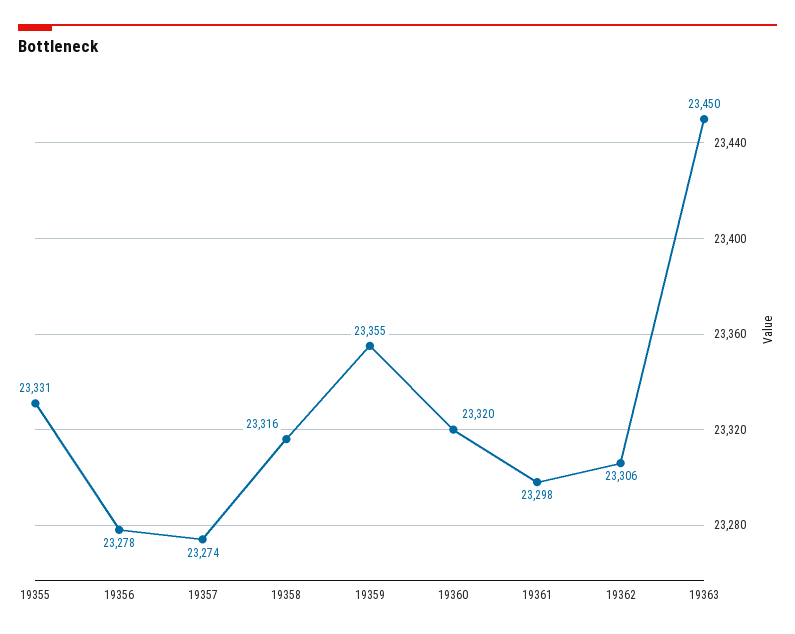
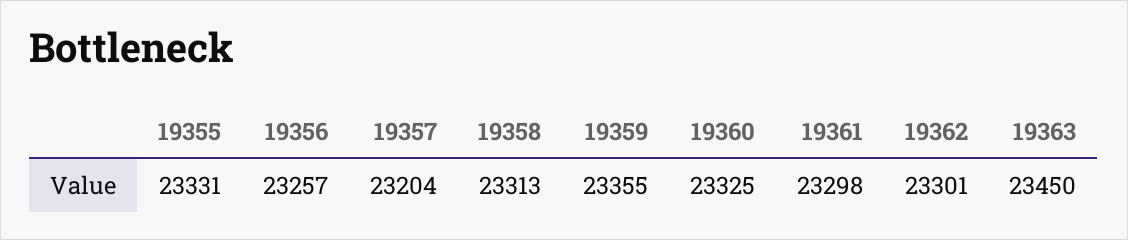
19356: 23278 -> 23257
19357: 23274 -> 23204
19358: 23316 -> 23313
19360: 23320 -> 23325
19362: 23306 -> 23301

